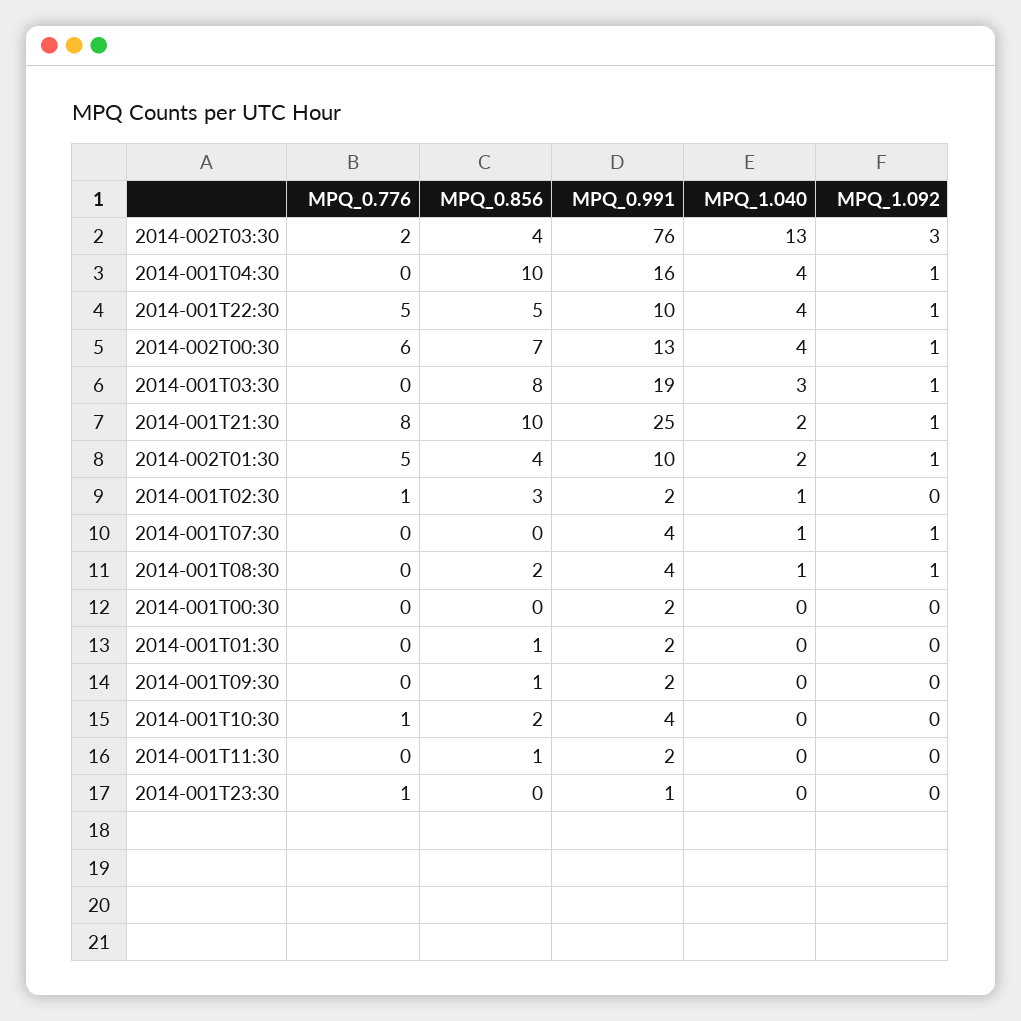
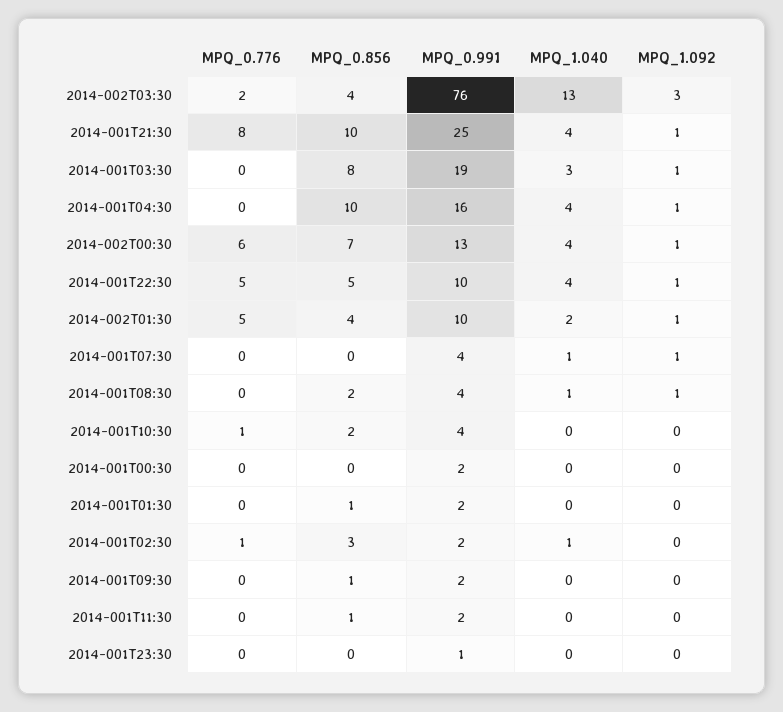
MPQ_1.040, 2014-001T21:30: 2 -> 4
MPQ_0.776, 2014-001T23:30: 1 -> 0

